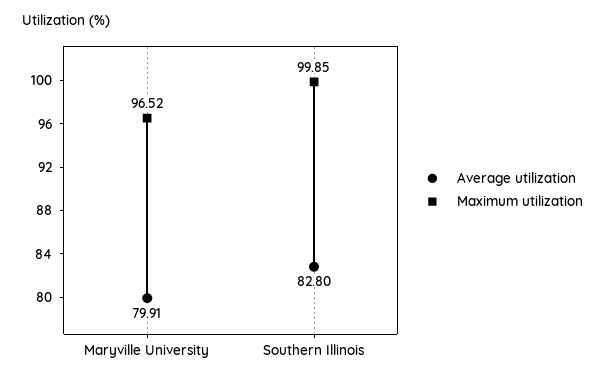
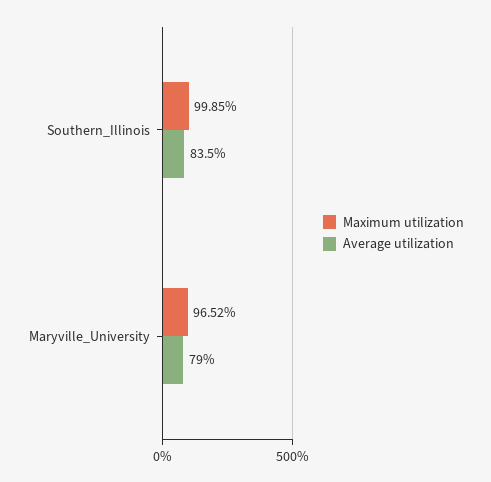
Average utilization, Maryville University: 79.91 -> 79
Average utilization, Southern Illinois: 82.8 -> 83.5

